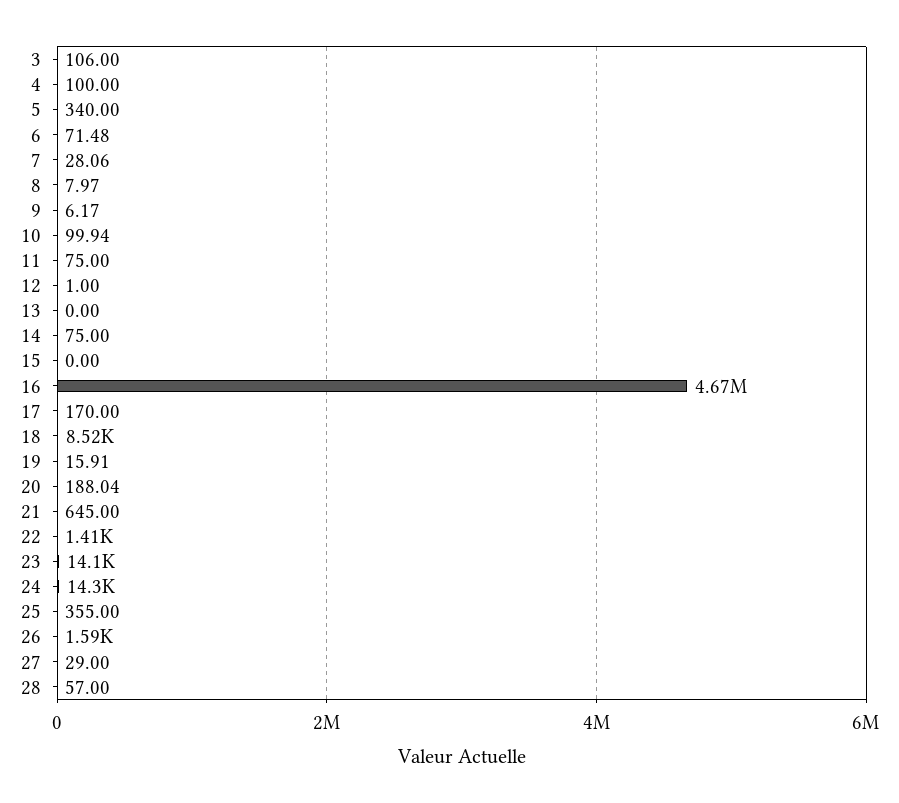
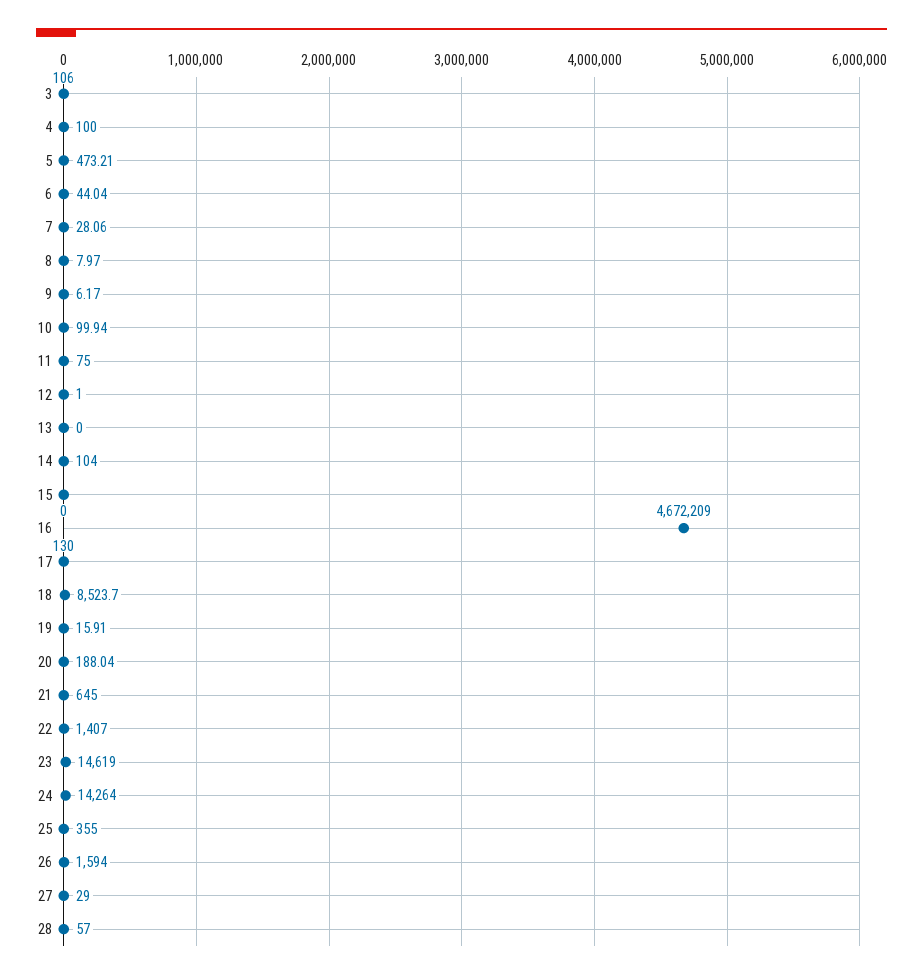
5: 340 -> 473.21
6: 71.48 -> 44.04
14: 75 -> 104
17: 170 -> 130
23: 14100 -> 14619

